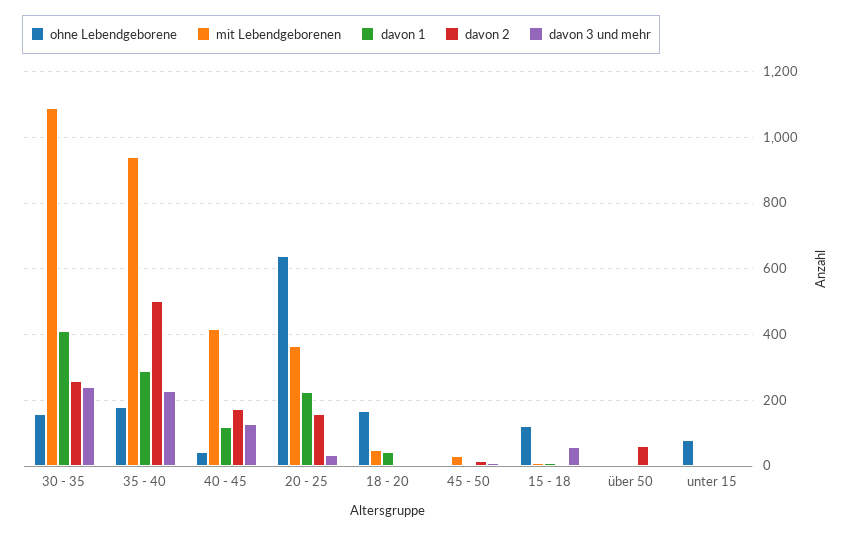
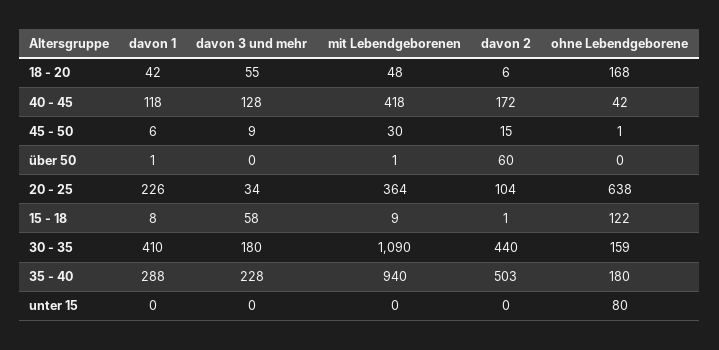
davon 2, 30 - 35: 260 -> 440
davon 3 und mehr, 30 - 35: 240 -> 180
davon 2, 20 - 25: 160 -> 104
davon 3 und mehr, 18 - 20: 0 -> 55

